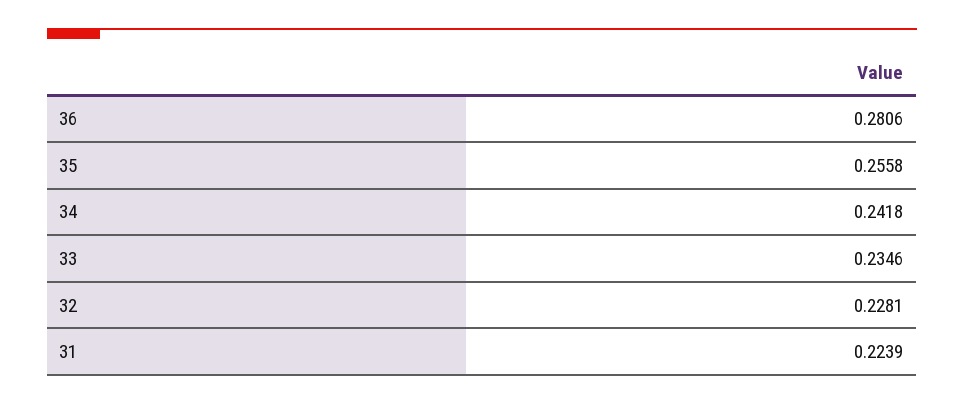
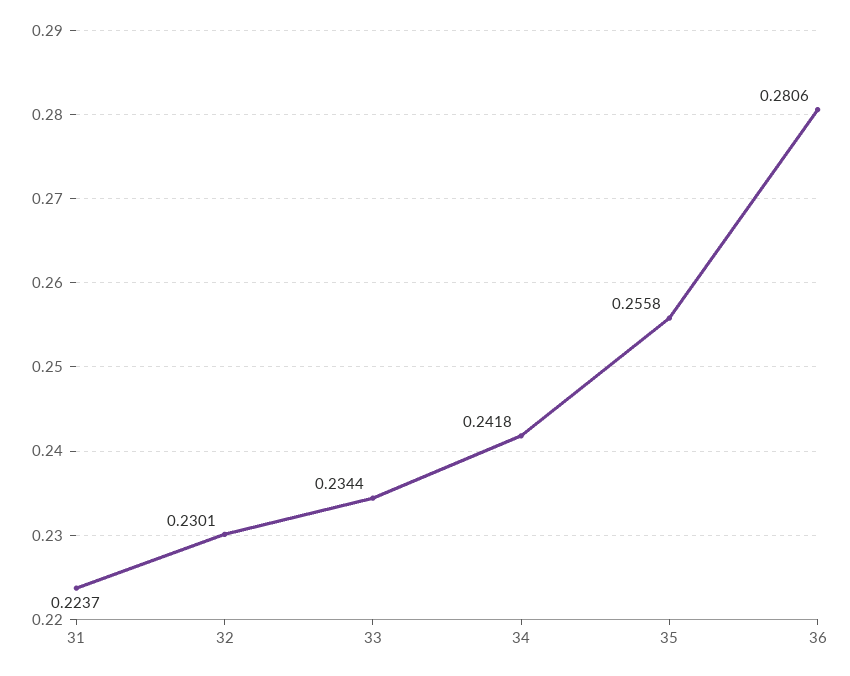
33: 0.2346 -> 0.2344
32: 0.2281 -> 0.2301
31: 0.2239 -> 0.2237

